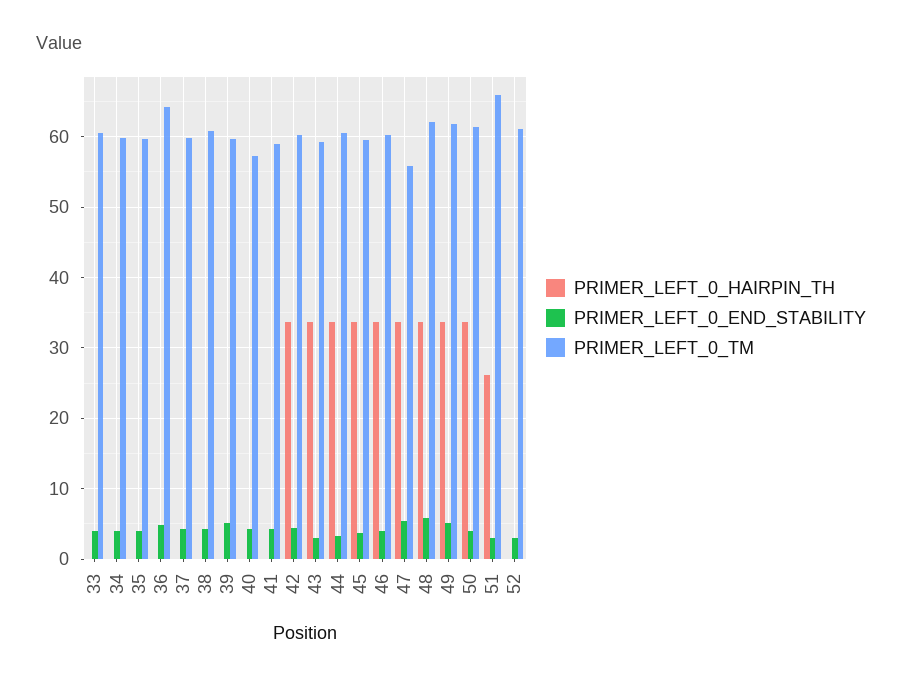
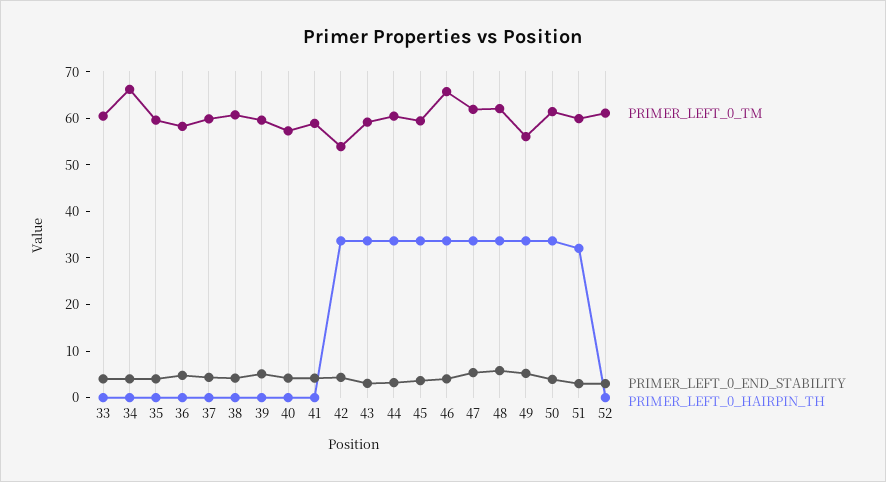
PRIMER_LEFT_0_TM, 34: 60 -> 66
PRIMER_LEFT_0_TM, 36: 64 -> 58
PRIMER_LEFT_0_TM, 42: 60 -> 54
PRIMER_LEFT_0_TM, 46: 60 -> 66
PRIMER_LEFT_0_TM, 47: 56 -> 62
PRIMER_LEFT_0_TM, 49: 62 -> 56
PRIMER_LEFT_0_HAIRPIN_TH, 51: 26 -> 32
PRIMER_LEFT_0_TM, 51: 66 -> 60

